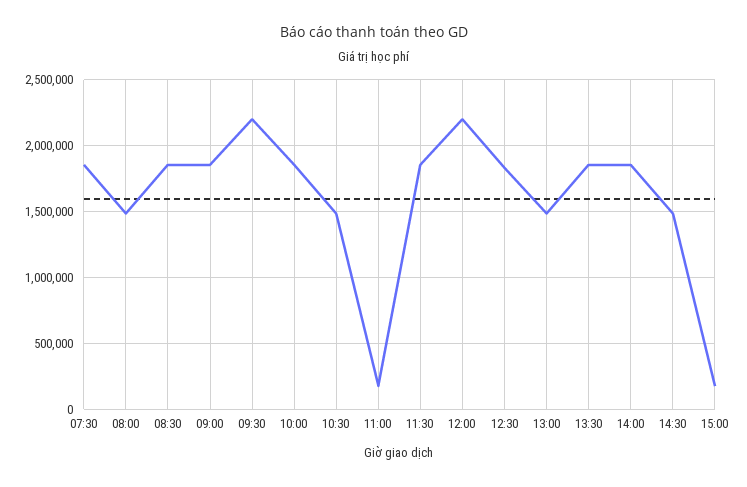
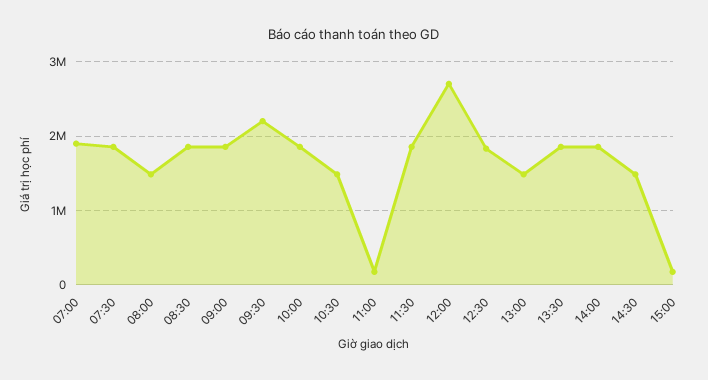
12:00: 2200000 -> 2700000
07:00: none -> 1900000

